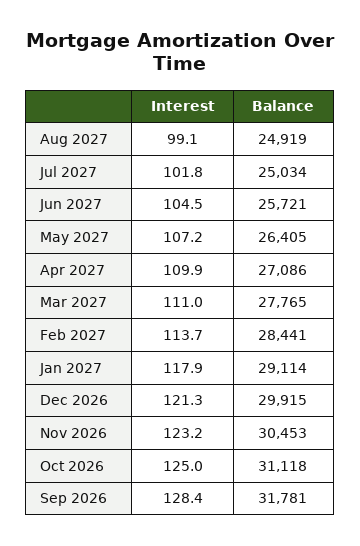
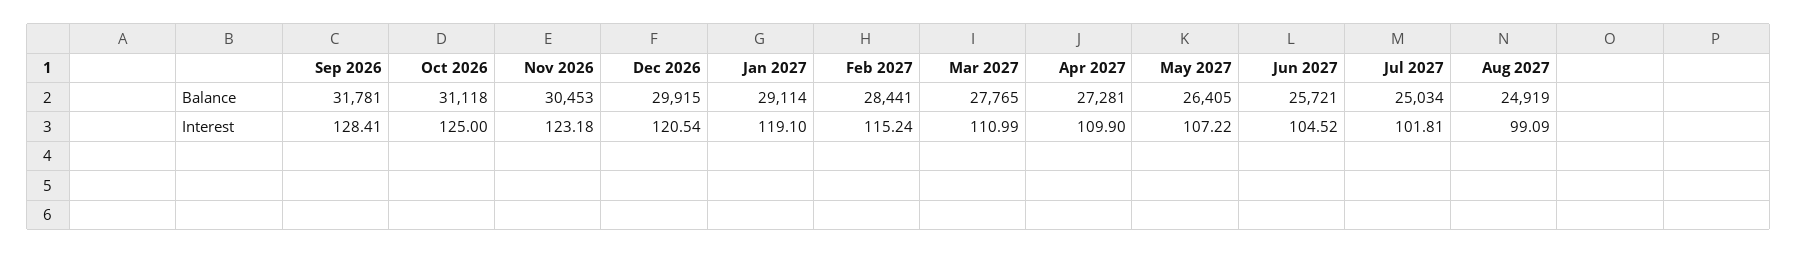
Balance, Apr 2027: 27086 -> 27281
Interest, Feb 2027: 113.7 -> 115.24
Interest, Jan 2027: 117.9 -> 119.1
Interest, Dec 2026: 121.3 -> 120.54

